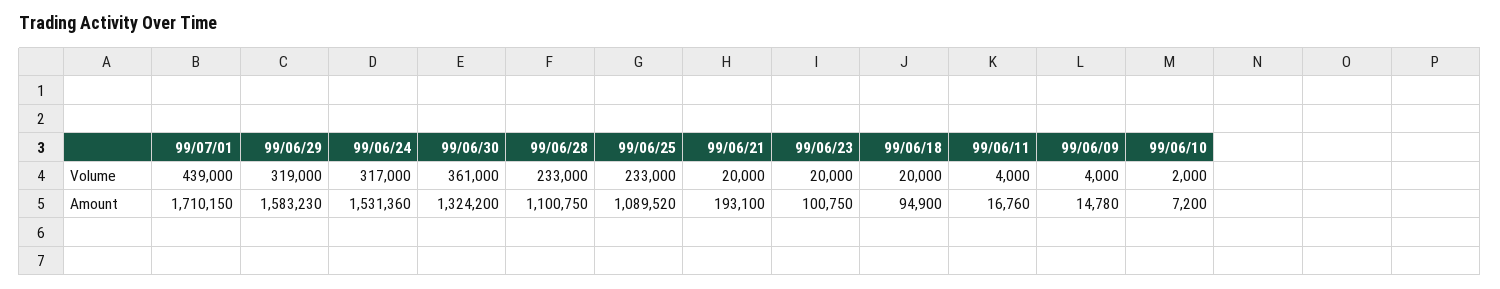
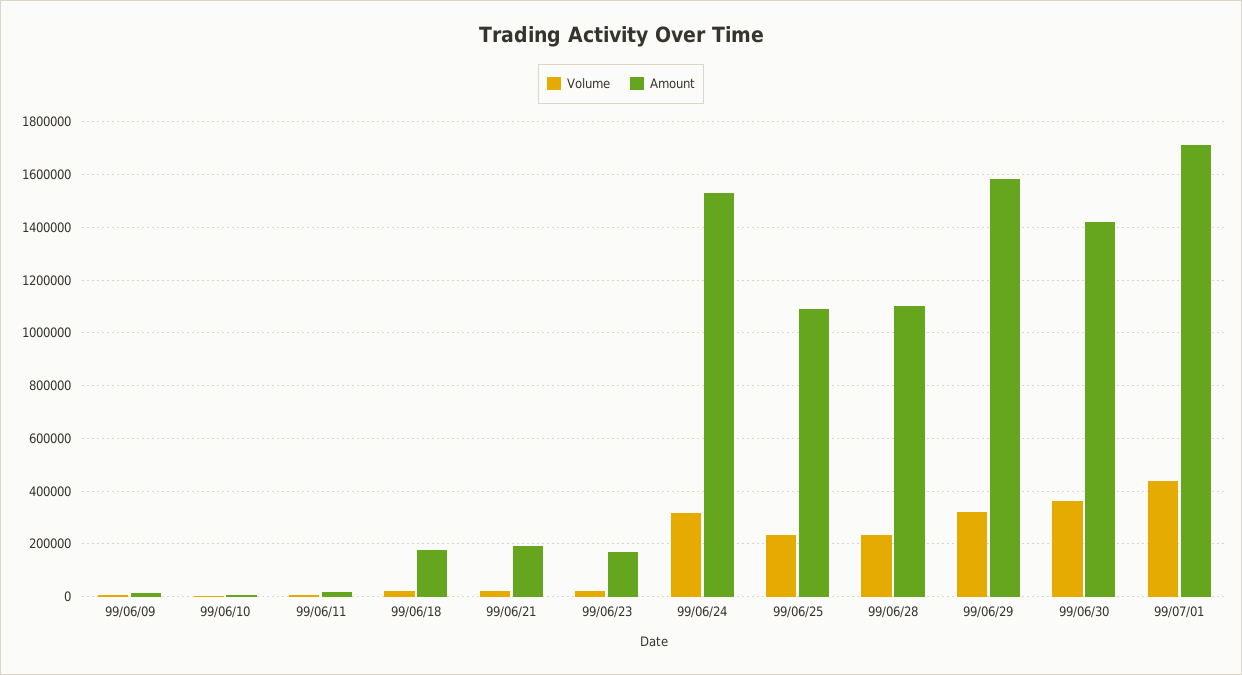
Amount, 99/06/30: 1324200 -> 1425000
Amount, 99/06/23: 100750 -> 175000
Amount, 99/06/18: 94900 -> 175000

